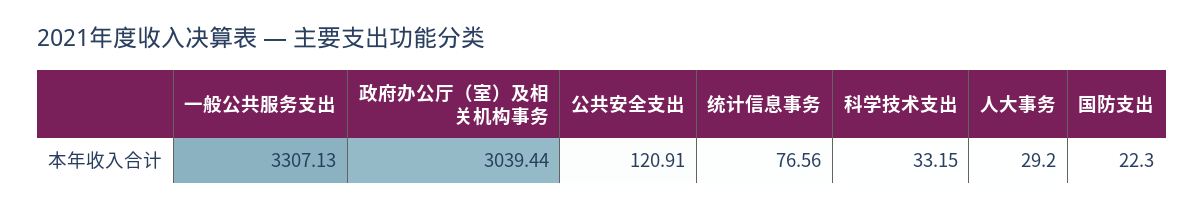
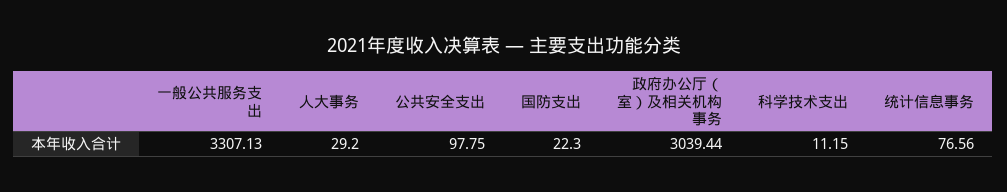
公共安全支出: 120.91 -> 97.75
科学技术支出: 33.15 -> 11.15

